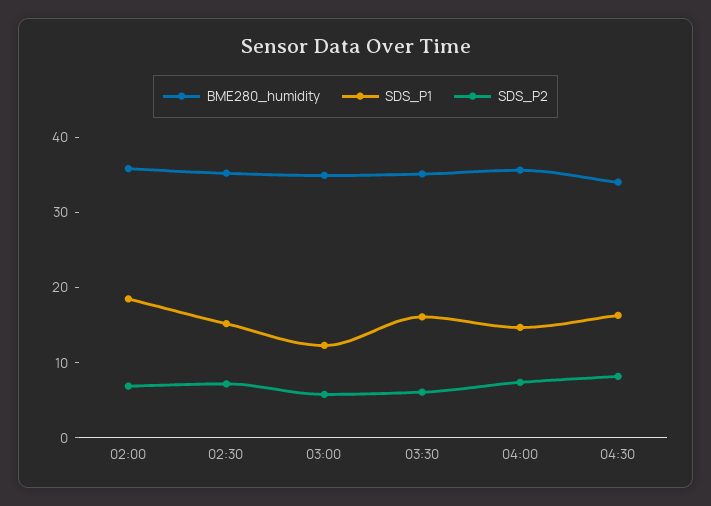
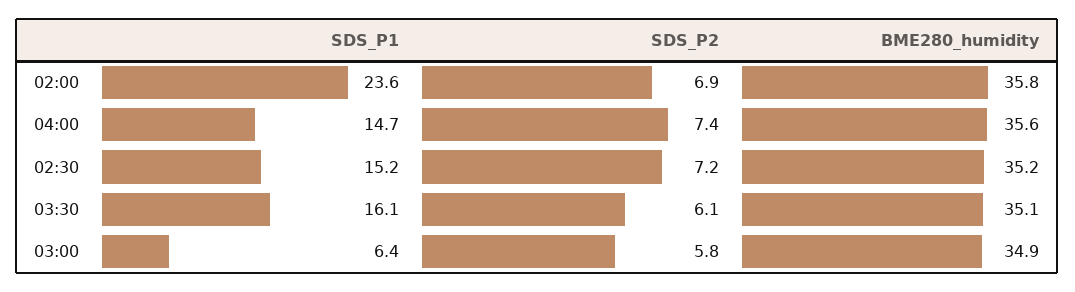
SDS_P1, 02:00: 18 -> 23.6
SDS_P1, 03:00: 12 -> 6.4
BME280_humidity, 04:30: 34 -> none
SDS_P1, 04:30: 16 -> none
SDS_P2, 04:30: 8 -> none

